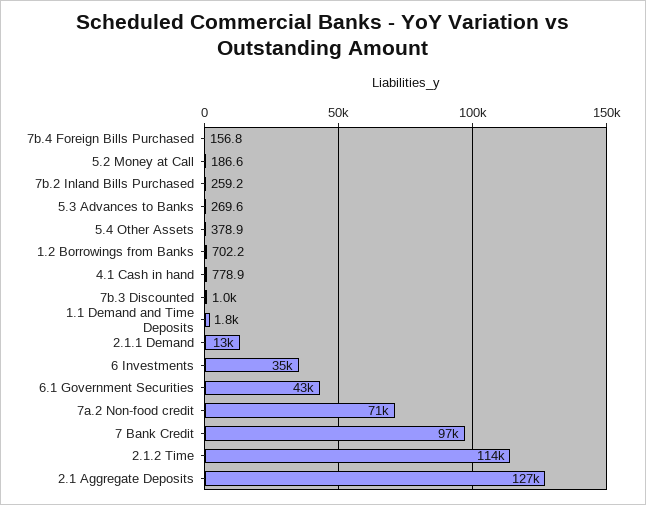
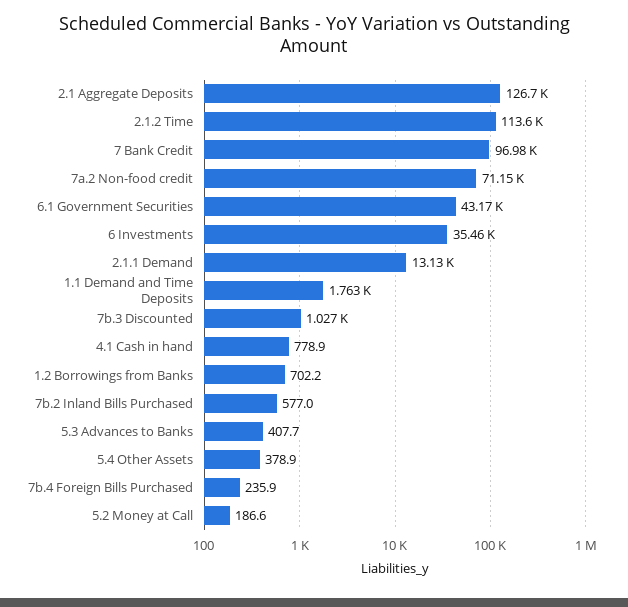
7b.4 Foreign Bills Purchased: 156.8 -> 235.9
7b.2 Inland Bills Purchased: 259.2 -> 577
5.3 Advances to Banks: 269.6 -> 407.7

